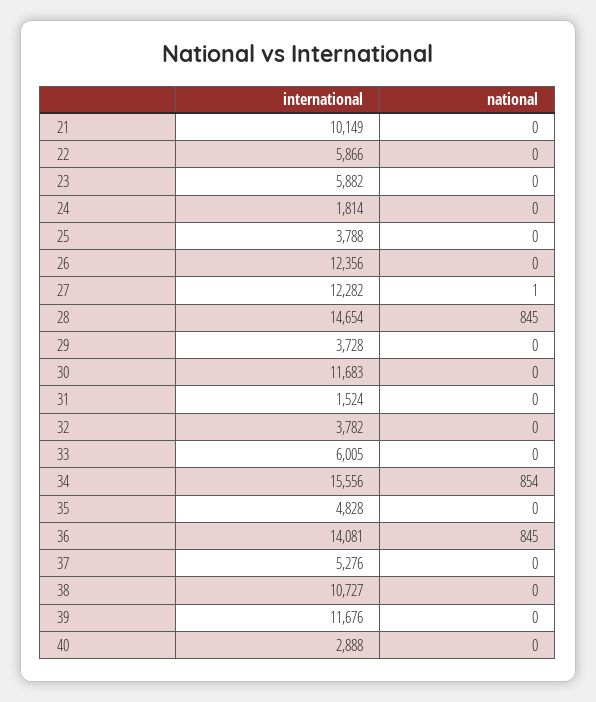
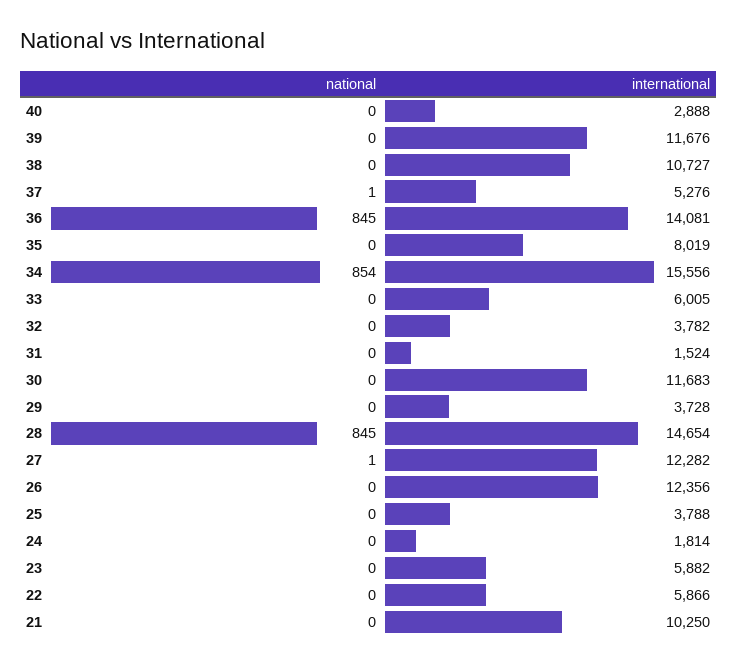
international, 21: 10149 -> 10250
international, 35: 4828 -> 8019
national, 37: 0 -> 1

